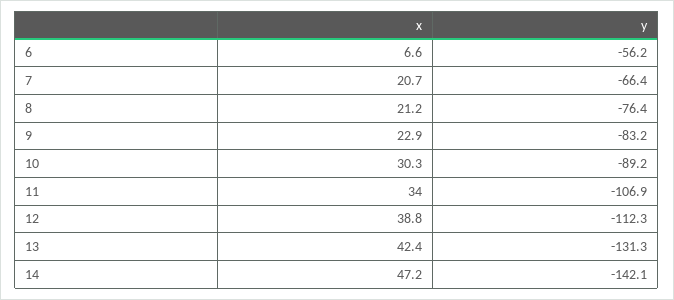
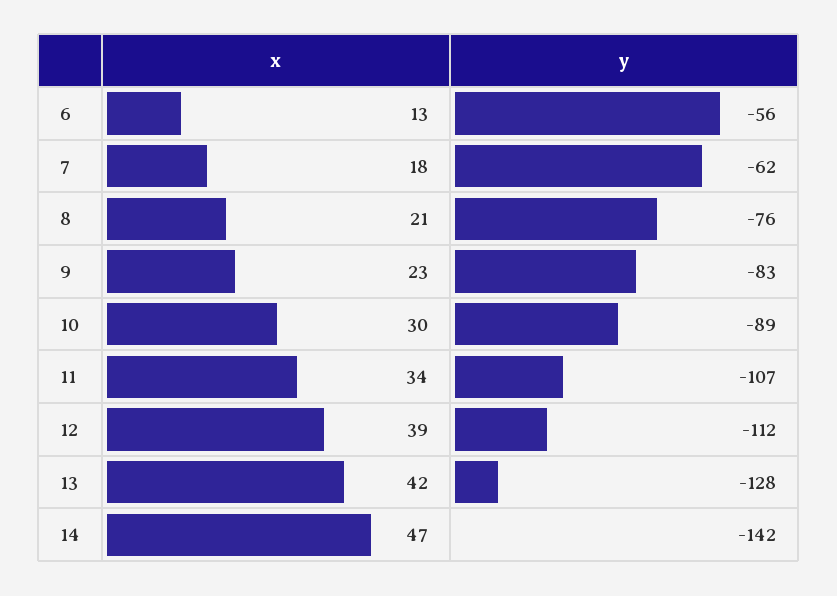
x, 6: 6.6 -> 13
x, 7: 20.7 -> 18
y, 7: -66.4 -> -62
y, 13: -131.3 -> -128

